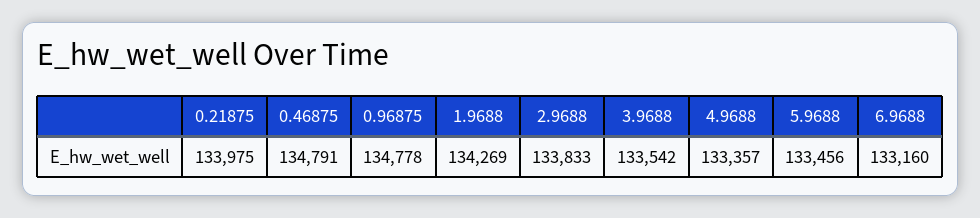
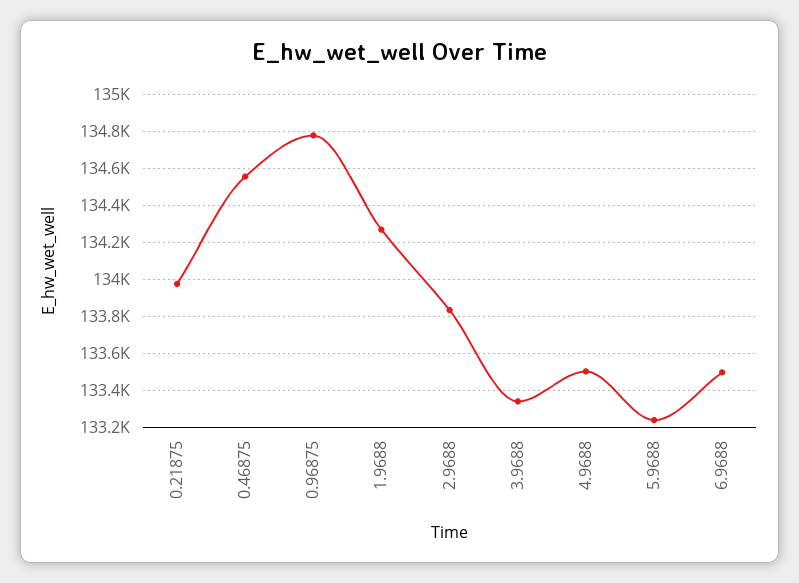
0.46875: 134791 -> 134550
3.9688: 133542 -> 133350
4.9688: 133357 -> 133500
5.9688: 133456 -> 133250
6.9688: 133160 -> 133500

